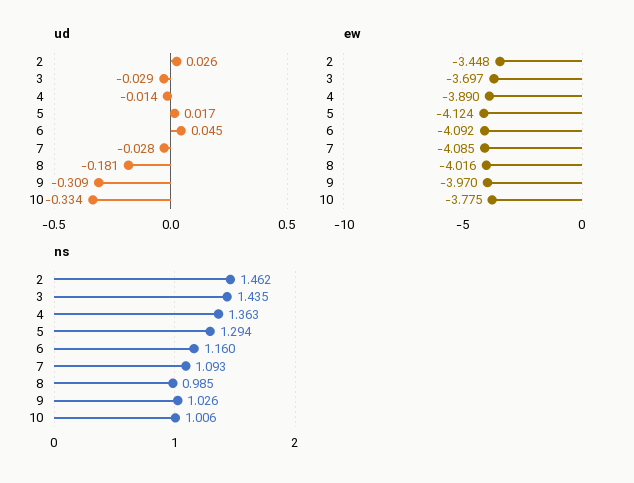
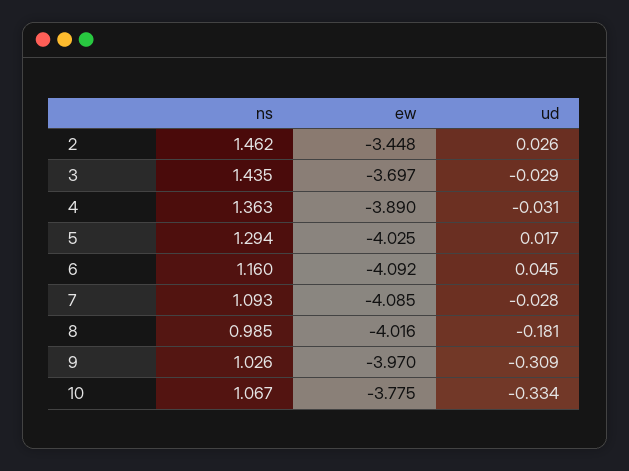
ud, 4: -0.014 -> -0.031
ew, 5: -4.124 -> -4.025
ns, 10: 1.006 -> 1.067

